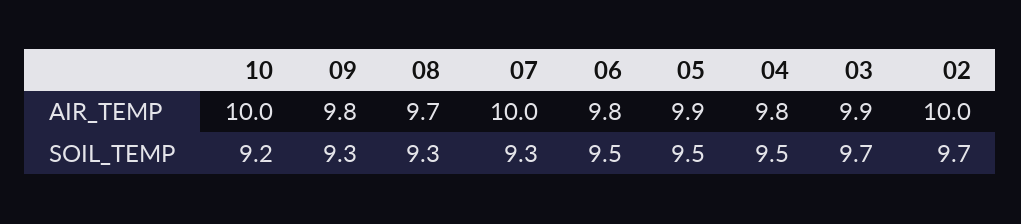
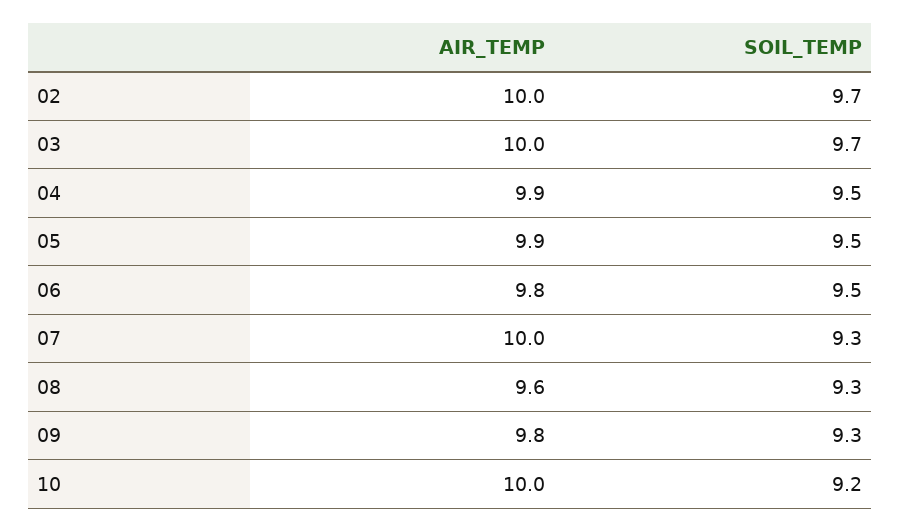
08, AIR_TEMP: 9.7 -> 9.6
04, AIR_TEMP: 9.8 -> 9.9
03, AIR_TEMP: 9.9 -> 10

